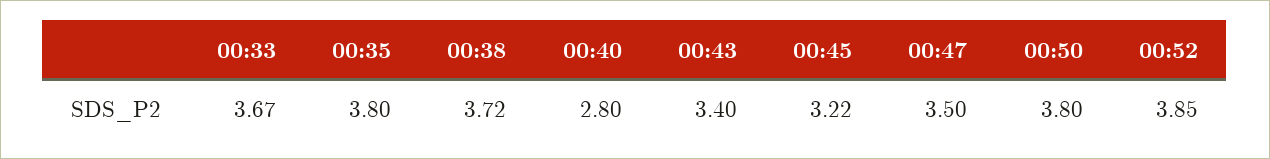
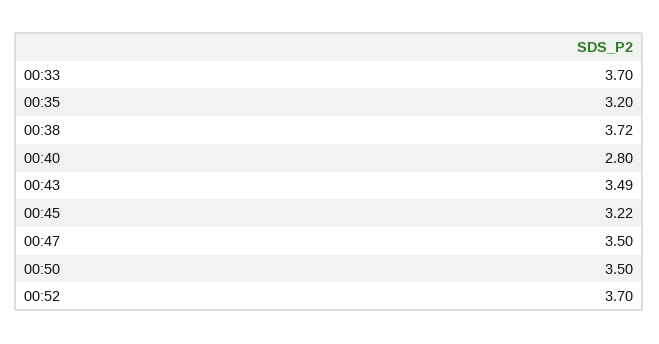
00:33: 3.67 -> 3.7
00:35: 3.8 -> 3.2
00:43: 3.4 -> 3.49
00:50: 3.8 -> 3.5
00:52: 3.85 -> 3.7

